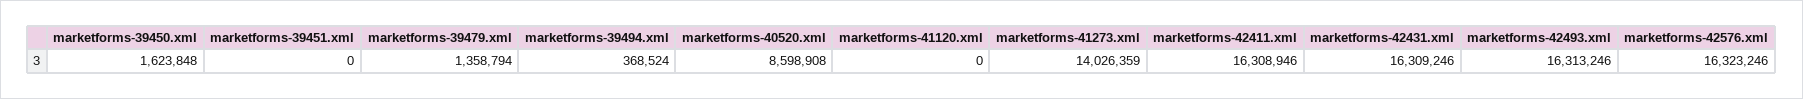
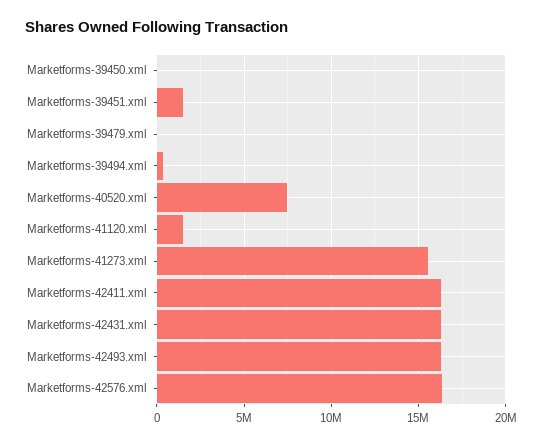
marketforms-39450.xml: 1623848 -> 0
marketforms-39451.xml: 0 -> 1500000
marketforms-39479.xml: 1358794 -> 0
marketforms-40520.xml: 8598908 -> 7500000
marketforms-41120.xml: 0 -> 1500000
marketforms-41273.xml: 14026359 -> 15500000

